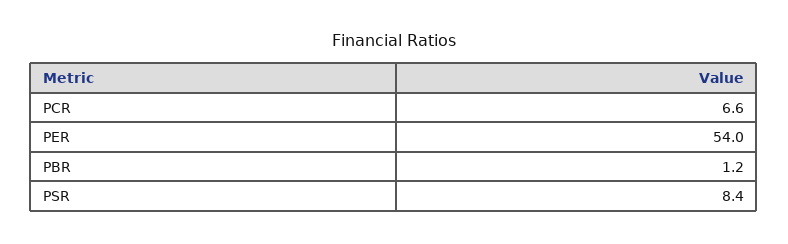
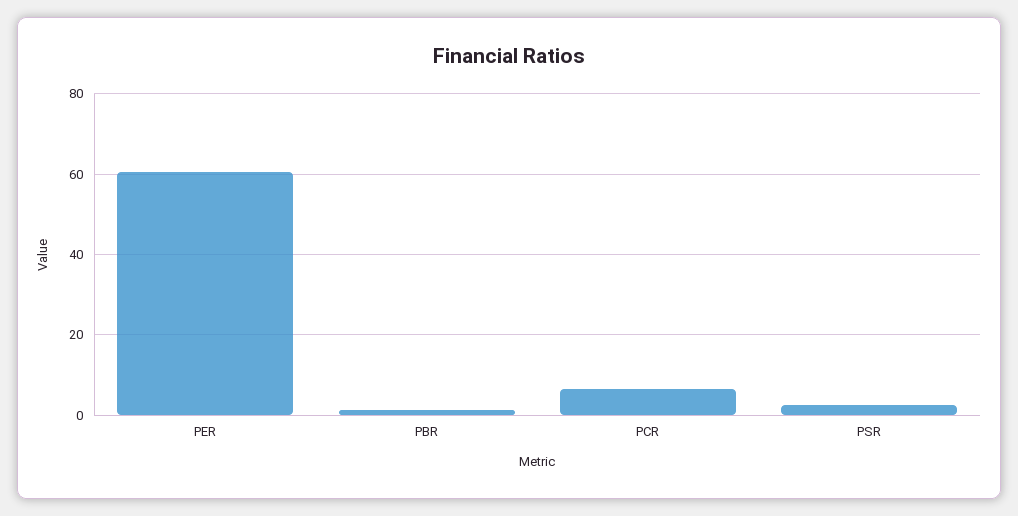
PER: 54 -> 60
PSR: 8.4 -> 2

